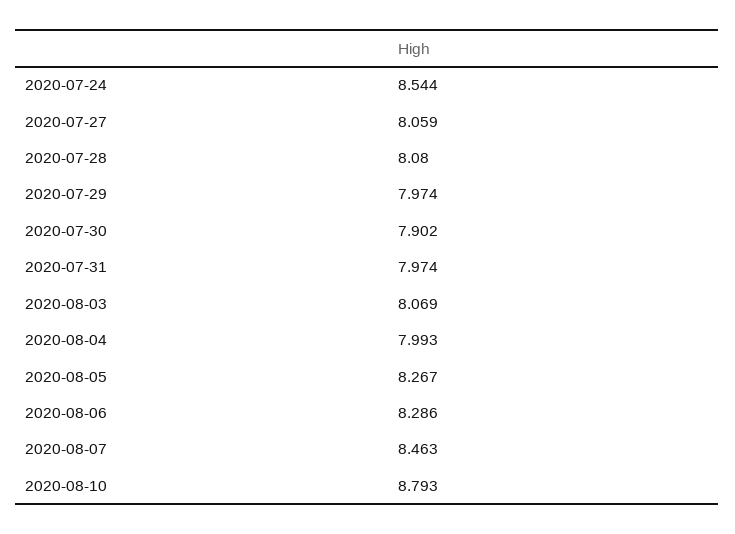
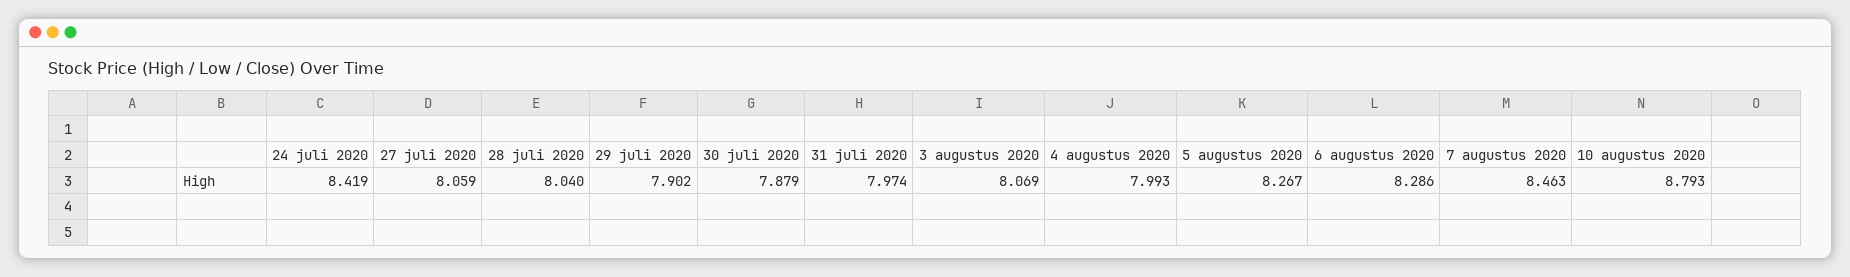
2020-07-24: 8.544 -> 8.419
2020-07-28: 8.08 -> 8.04
2020-07-29: 7.974 -> 7.902
2020-07-30: 7.902 -> 7.879

